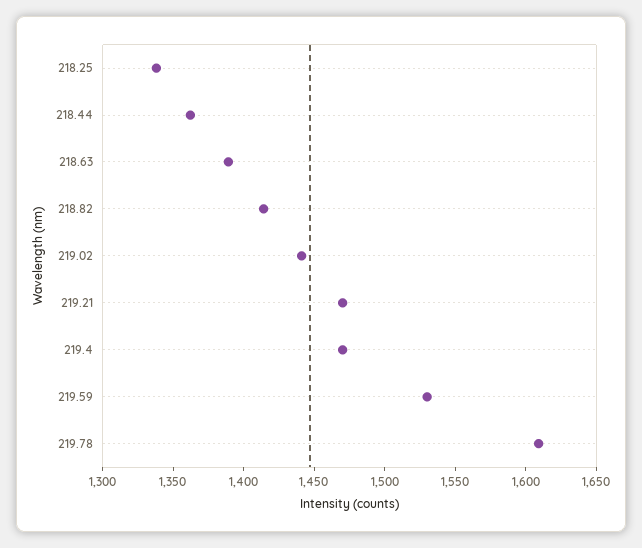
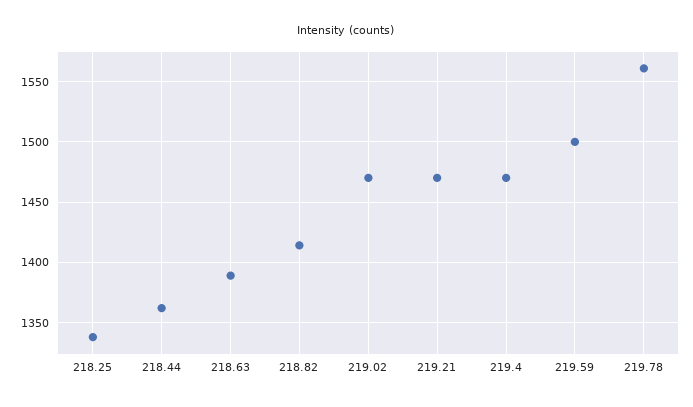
219.02: 1440 -> 1470
219.59: 1530 -> 1500
219.78: 1610 -> 1560

